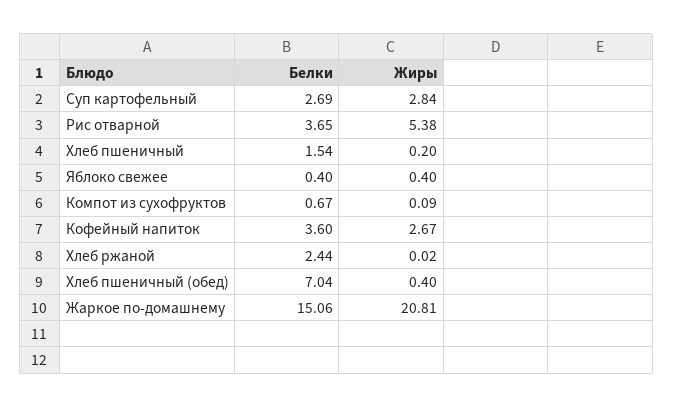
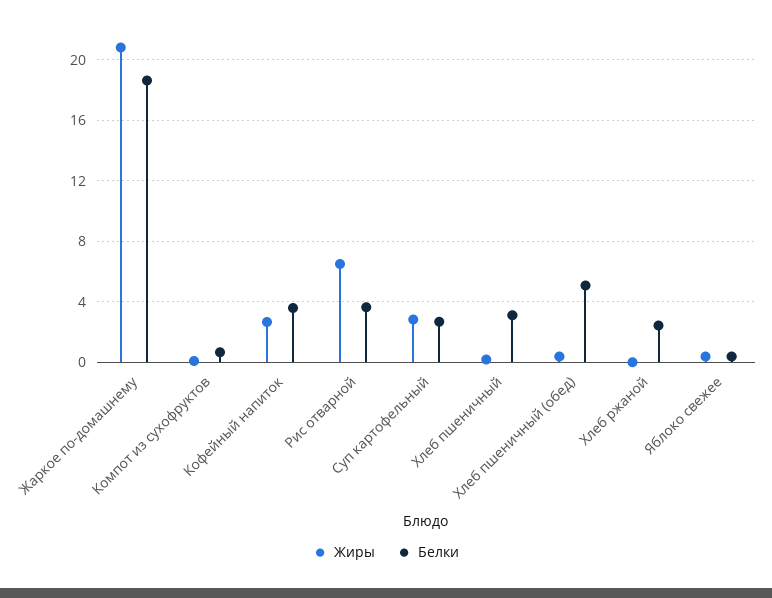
Жиры, Рис отварной: 5.38 -> 6.5
Белки, Хлеб пшеничный: 1.54 -> 3
Белки, Хлеб пшеничный (обед): 7.04 -> 5
Белки, Жаркое по-домашнему: 15.06 -> 18.5

